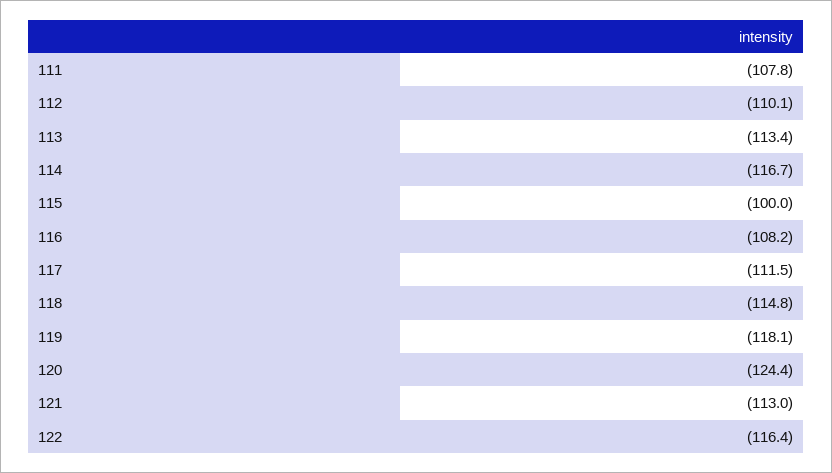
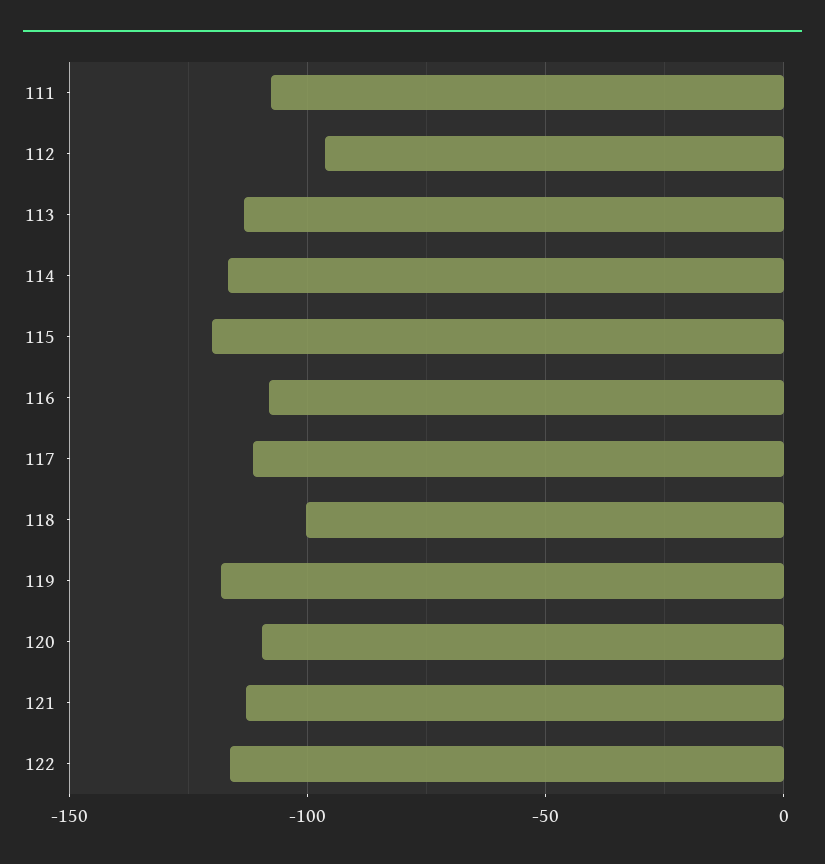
112: -110.1 -> -95
115: -100 -> -120
118: -114.8 -> -100
120: -124.4 -> -110

